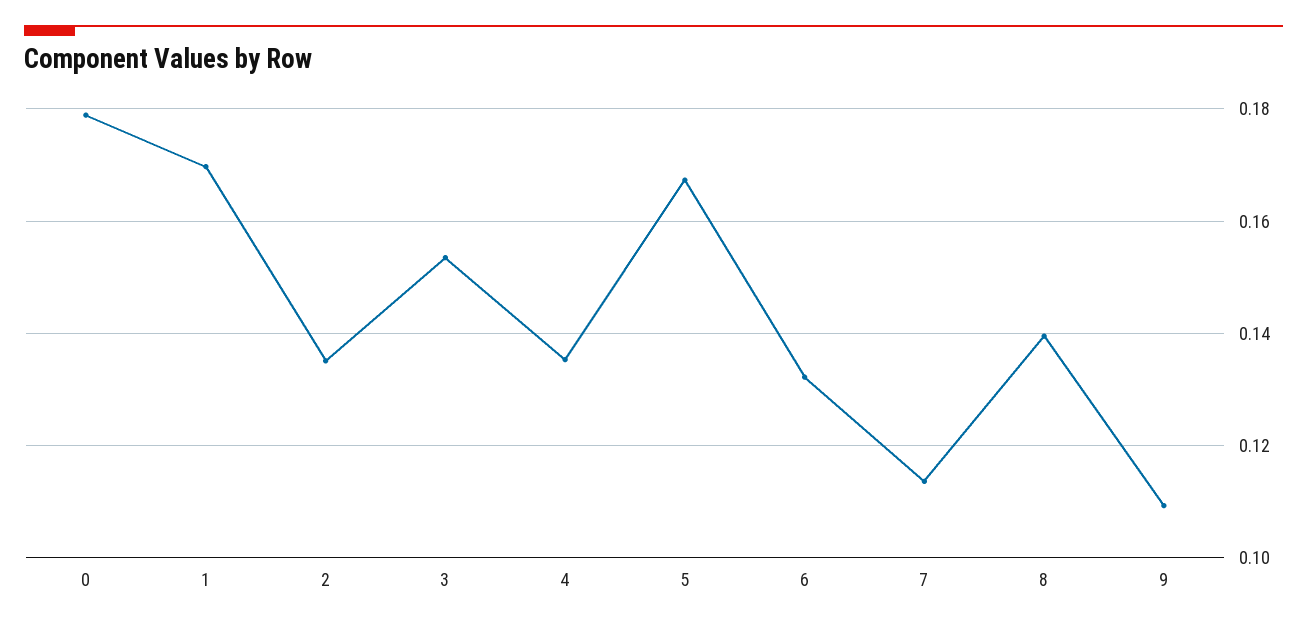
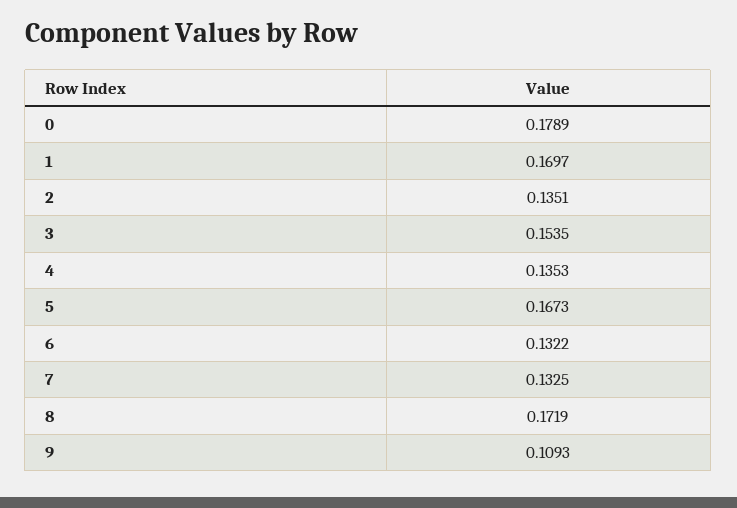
7: 0.114 -> 0.1325
8: 0.14 -> 0.1719

